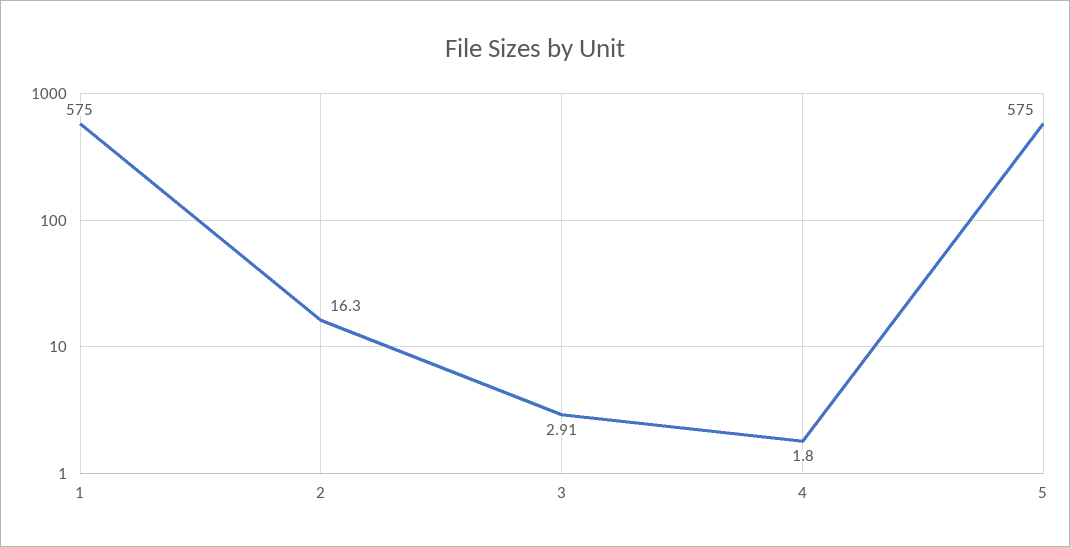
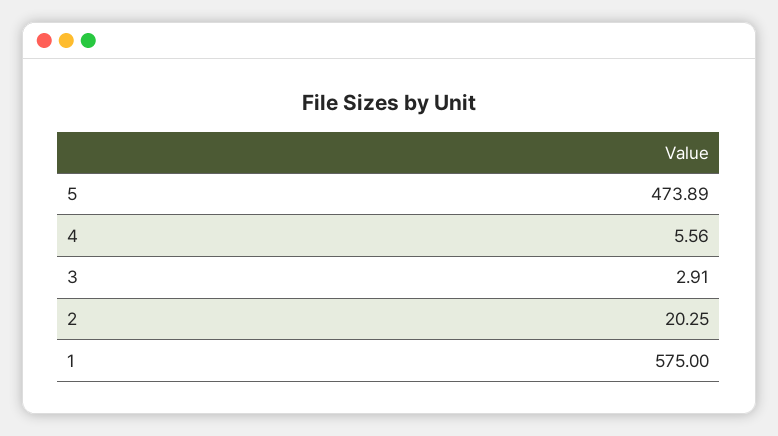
2: 16.3 -> 20.25
4: 1.8 -> 5.56
5: 575 -> 473.89

